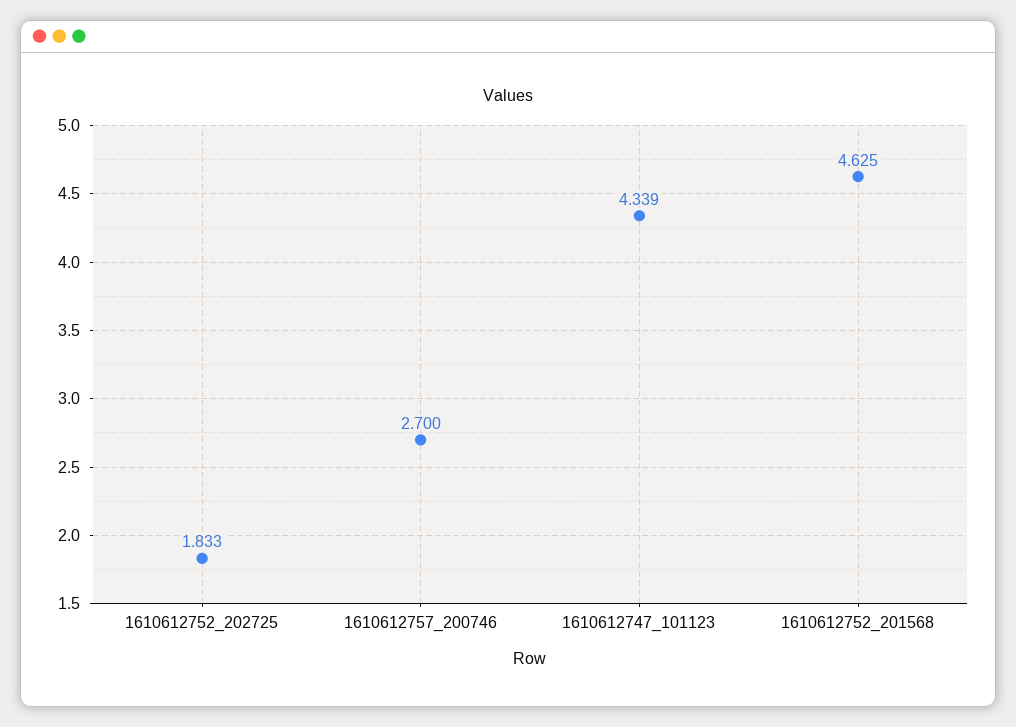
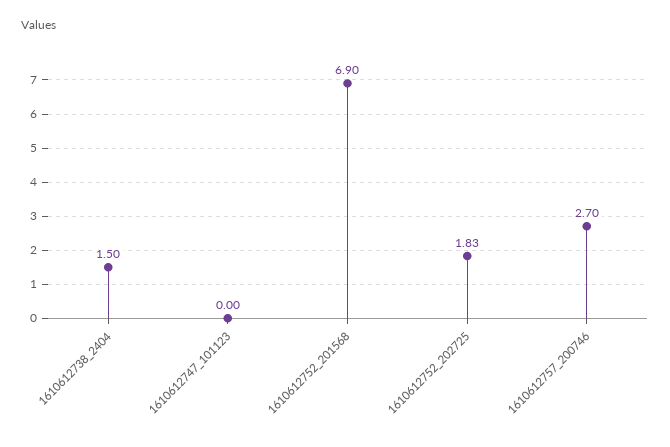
1610612747_101123: 4.339 -> 0
1610612752_201568: 4.625 -> 6.9
1610612738_2404: none -> 1.5

